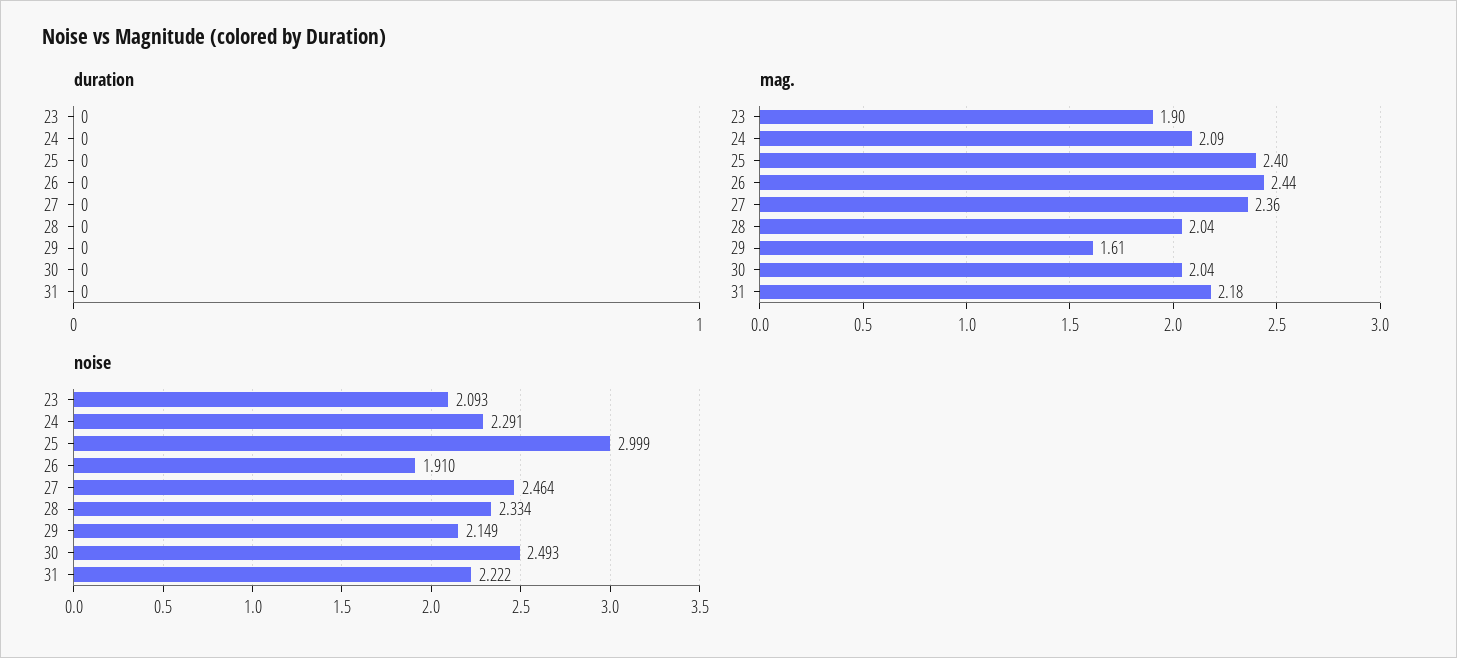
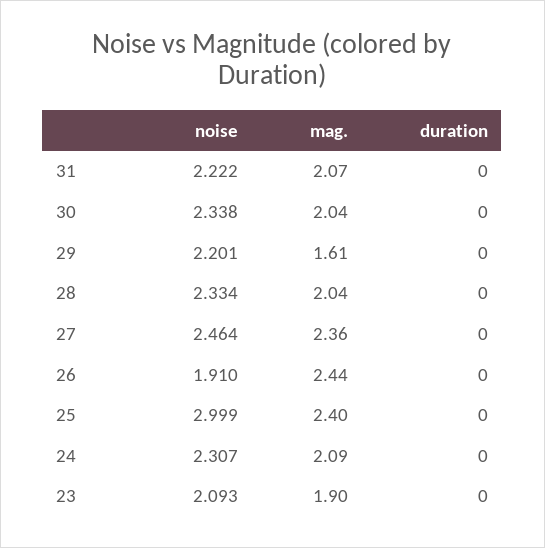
mag., 31: 2.18 -> 2.07
noise, 24: 2.291 -> 2.307
noise, 29: 2.149 -> 2.201
noise, 30: 2.493 -> 2.338

